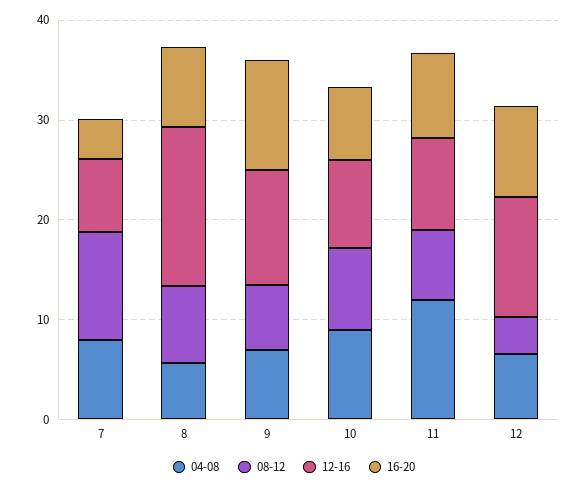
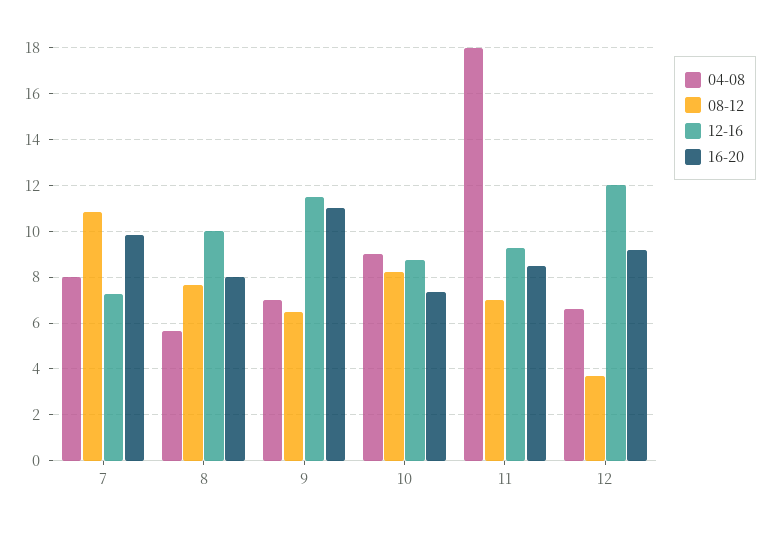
16-20, 7: 4 -> 10
12-16, 8: 16 -> 10
04-08, 11: 12 -> 18

